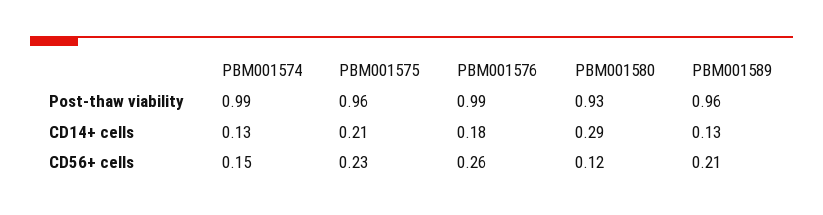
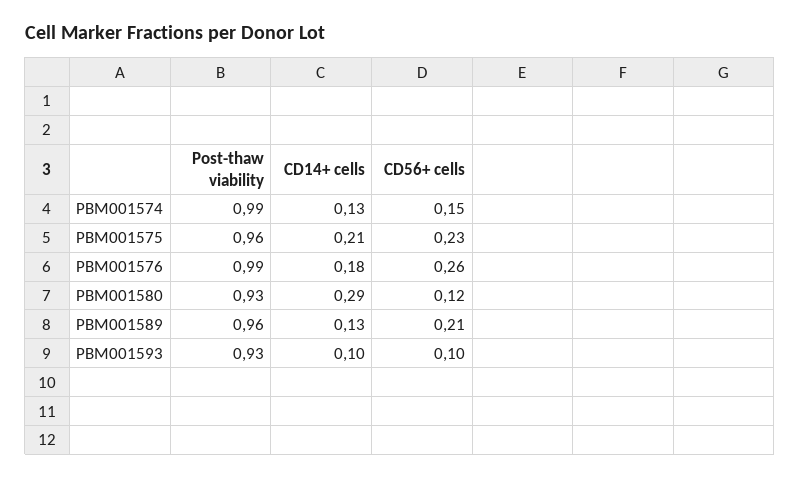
PBM001593, Post-thaw viability: none -> 0.93
PBM001593, CD14+ cells: none -> 0.1
PBM001593, CD56+ cells: none -> 0.1

